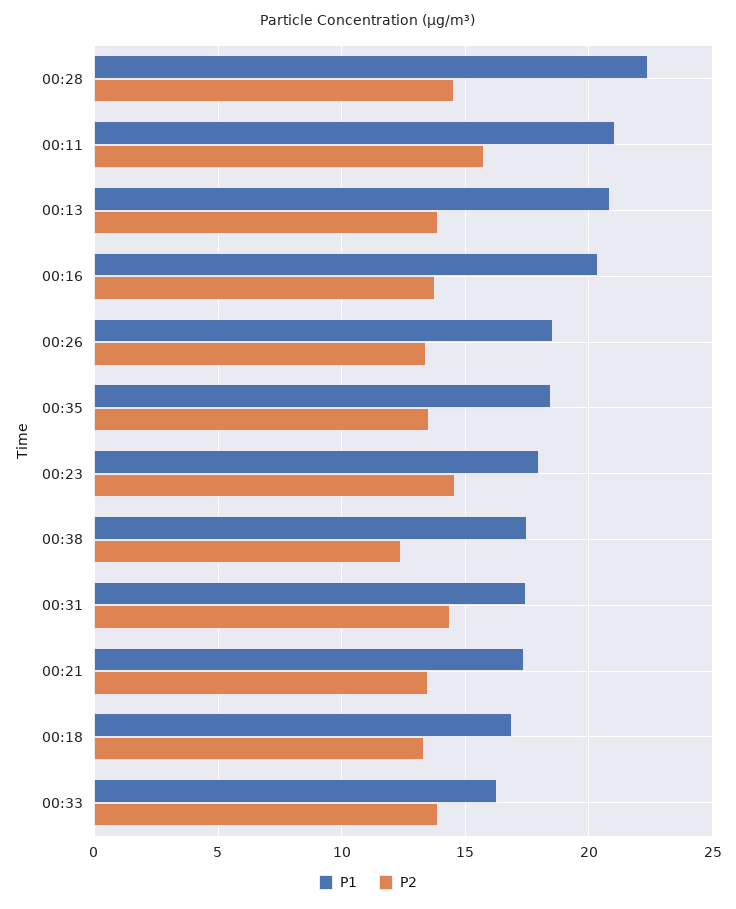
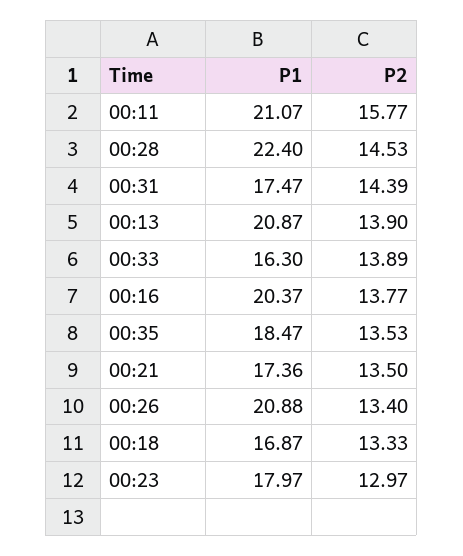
P1, 00:26: 18.5 -> 20.88
P2, 00:23: 14.5 -> 12.97
P1, 00:38: 17.5 -> none
P2, 00:38: 12.5 -> none

